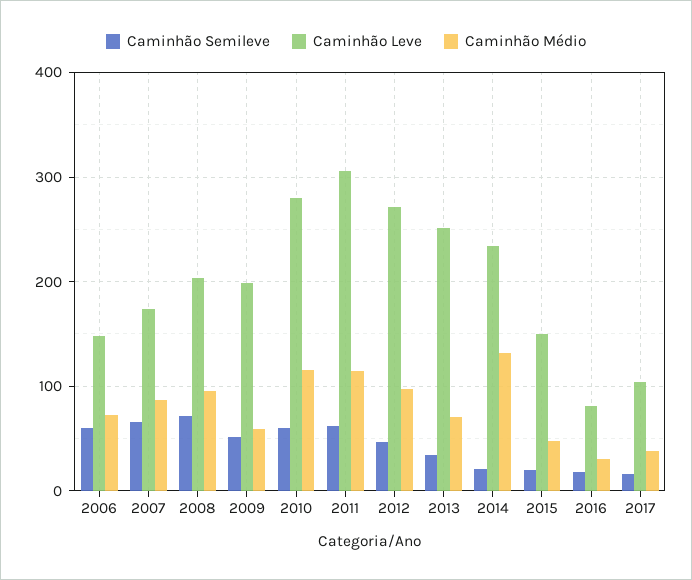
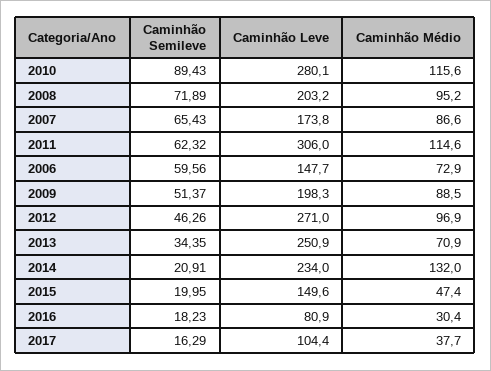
Caminhão Médio, 2009: 60 -> 88.5
Caminhão Semileve, 2010: 60 -> 89.43

